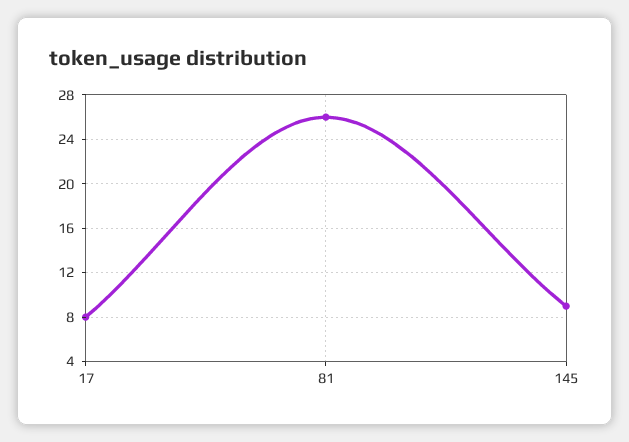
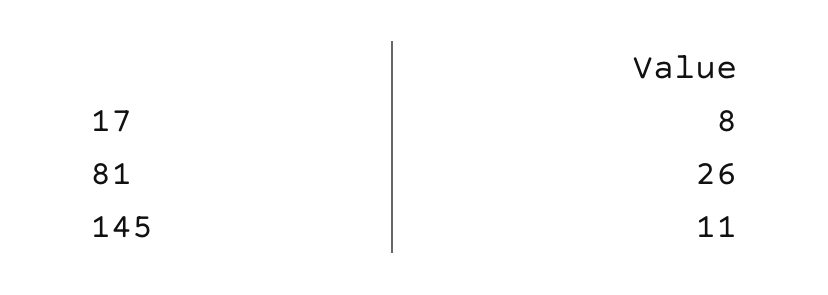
145: 9 -> 11

